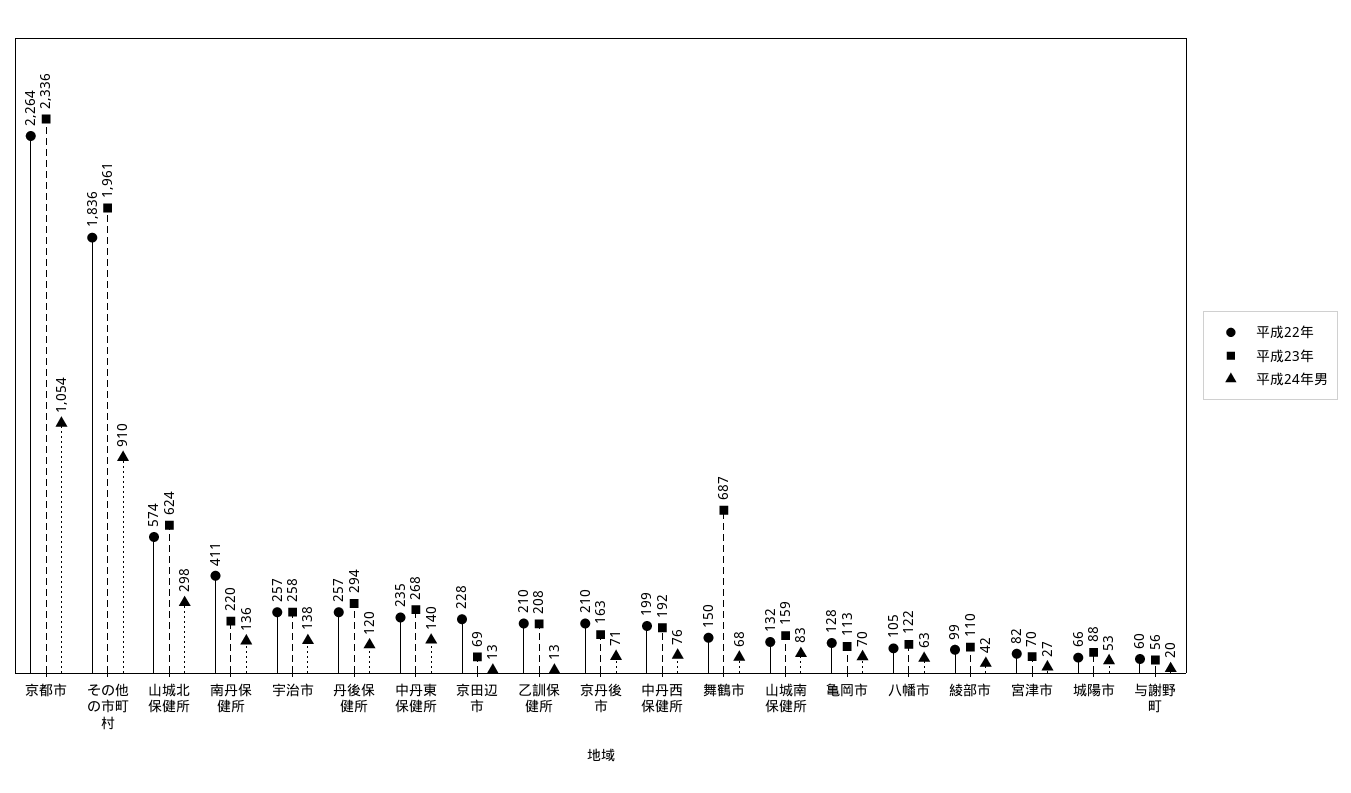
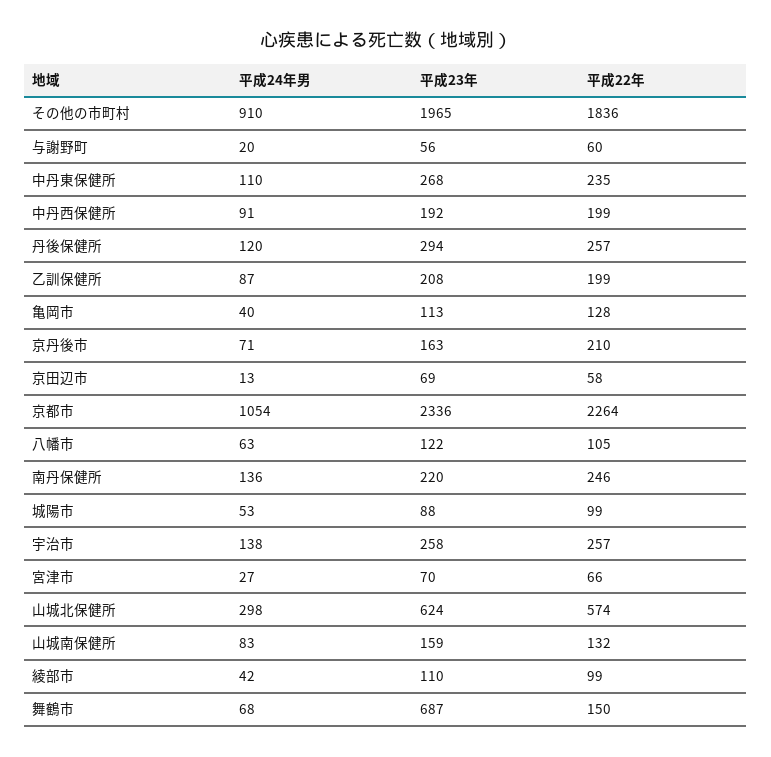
平成23年, その他の市町村: 1961 -> 1965
平成22年, 南丹保健所: 411 -> 246
平成24年男, 中丹東保健所: 140 -> 110
平成22年, 京田辺市: 228 -> 58
平成22年, 乙訓保健所: 210 -> 199
平成24年男, 乙訓保健所: 13 -> 87
平成24年男, 中丹西保健所: 76 -> 91
平成24年男, 亀岡市: 70 -> 40
平成22年, 宮津市: 82 -> 66
平成22年, 城陽市: 66 -> 99

